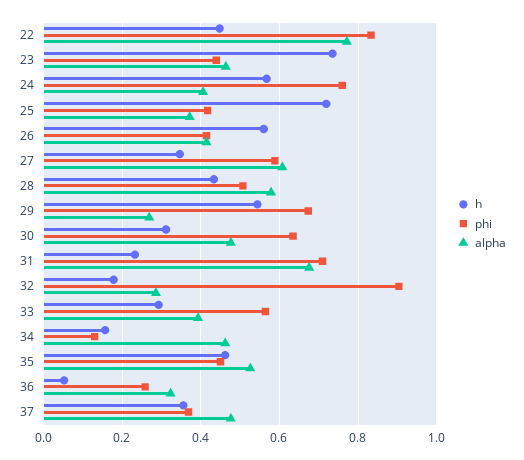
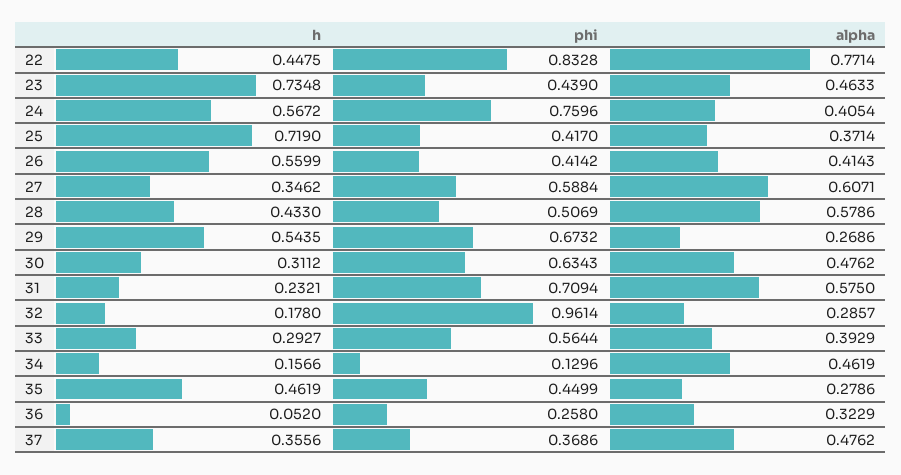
alpha, 31: 0.68 -> 0.575
phi, 32: 0.9 -> 0.9614
alpha, 35: 0.52 -> 0.2786

